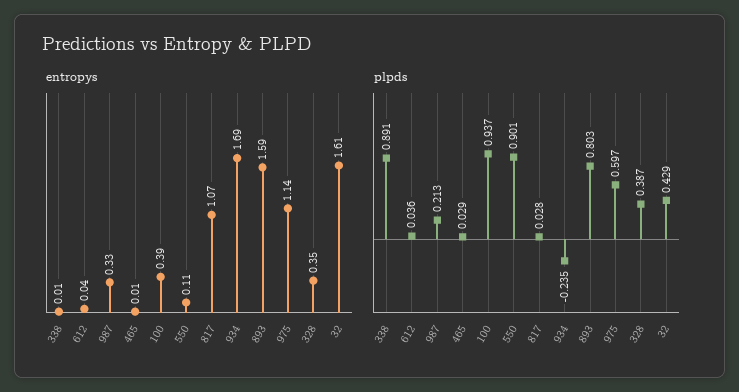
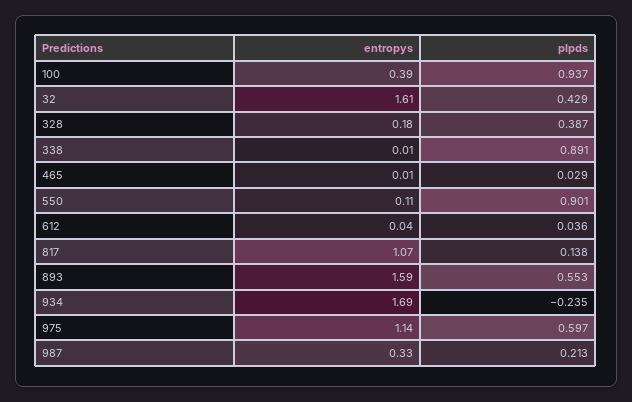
entropys, 328: 0.35 -> 0.18
plpds, 817: 0.028 -> 0.138
plpds, 893: 0.803 -> 0.553

